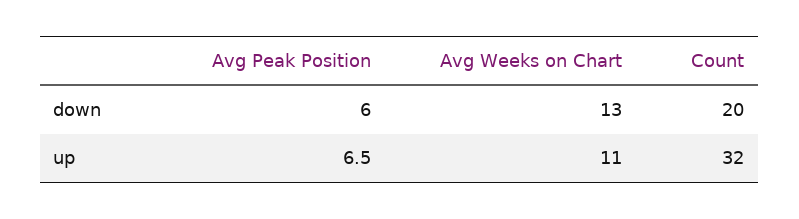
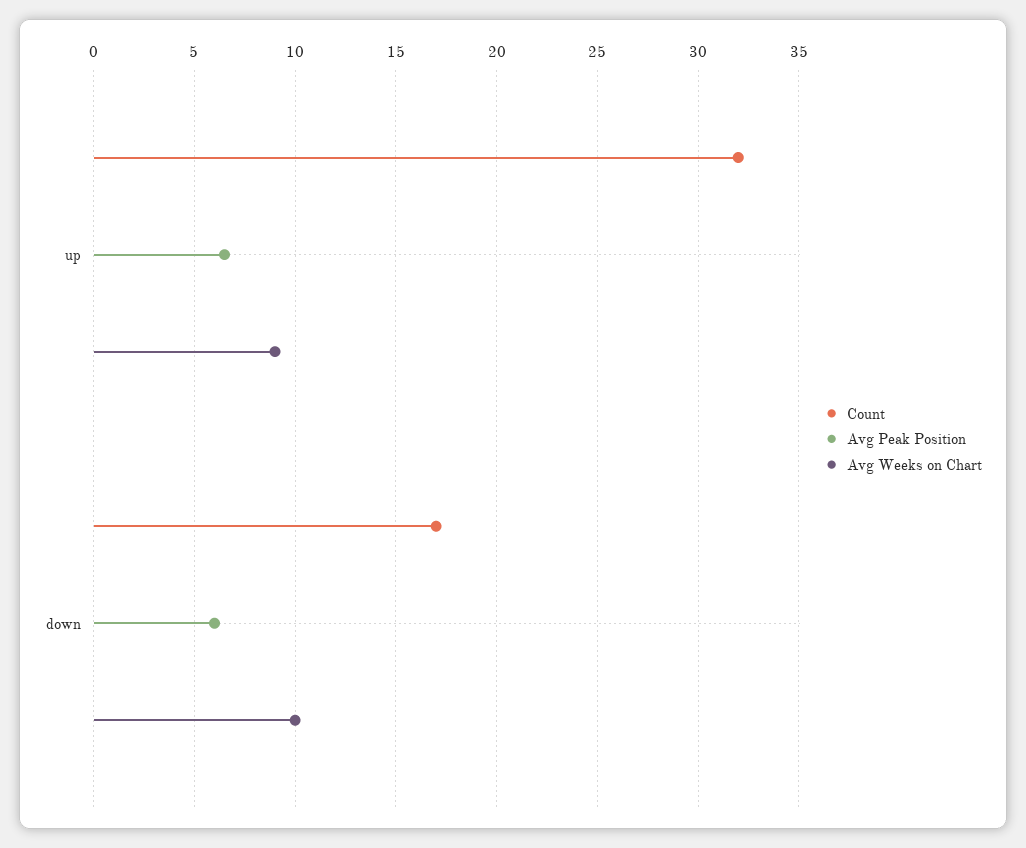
Avg Weeks on Chart, down: 13 -> 10
Count, down: 20 -> 17
Avg Weeks on Chart, up: 11 -> 9

